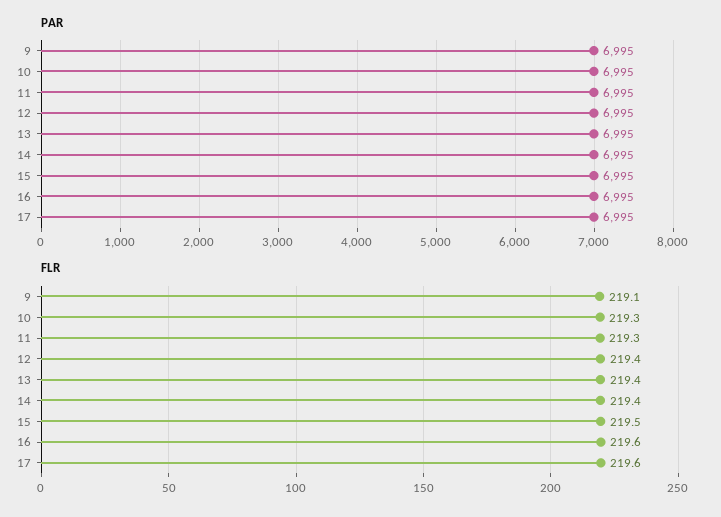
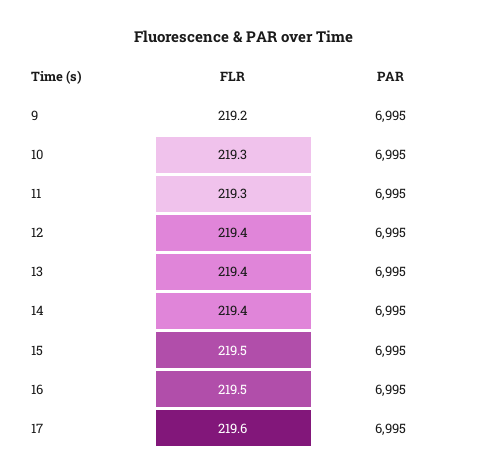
FLR, 9: 219.1 -> 219.2
FLR, 16: 219.6 -> 219.5

